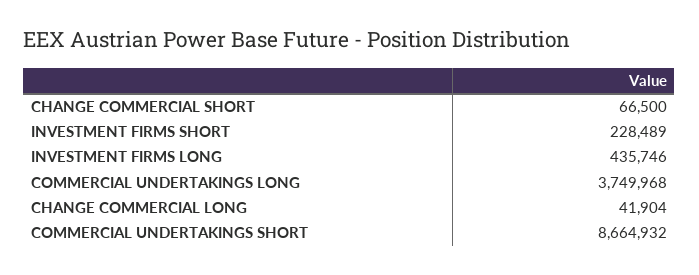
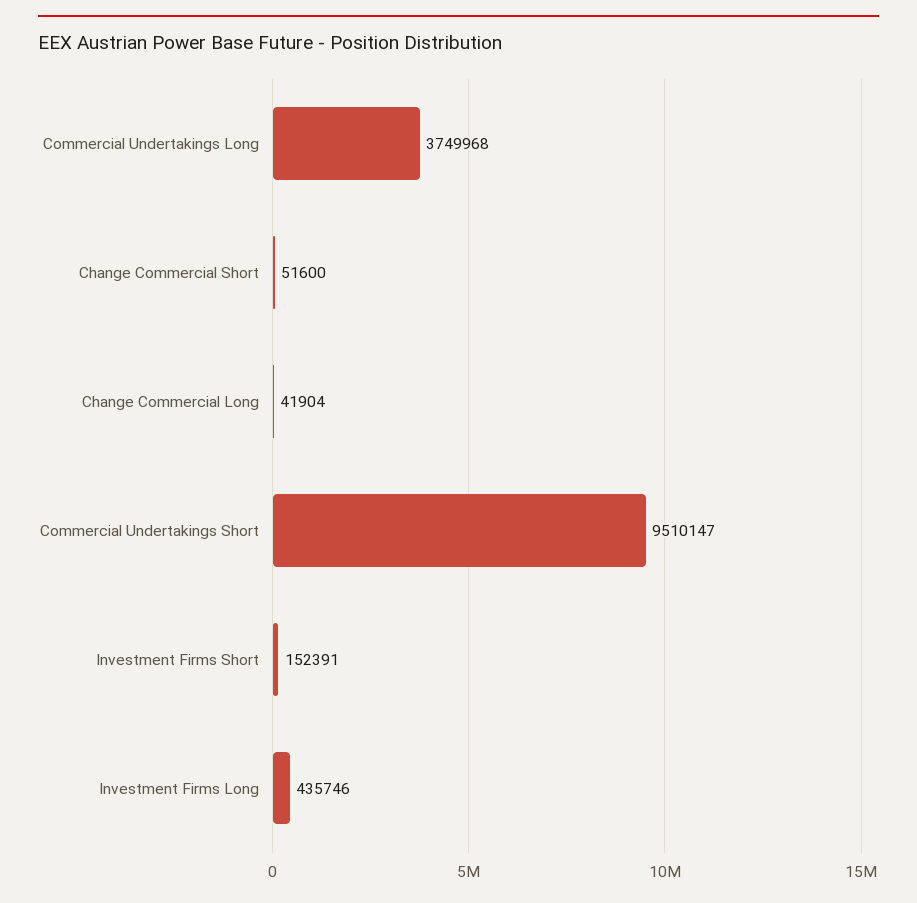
CHANGE COMMERCIAL SHORT: 66500 -> 51600
INVESTMENT FIRMS SHORT: 228489 -> 152391
COMMERCIAL UNDERTAKINGS SHORT: 8664932 -> 9510147

